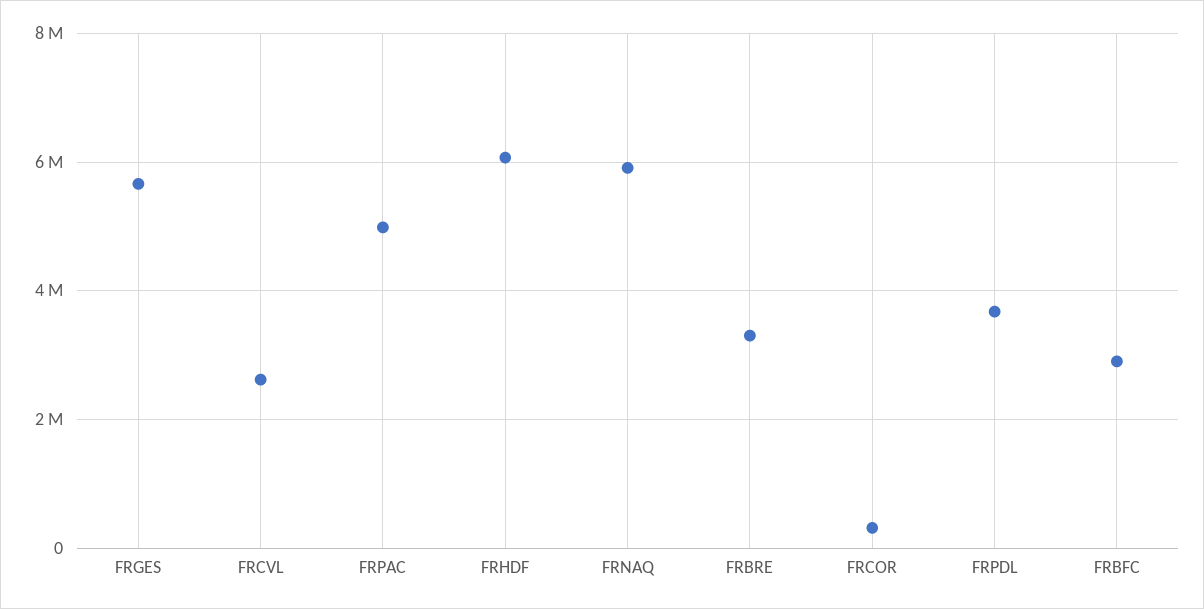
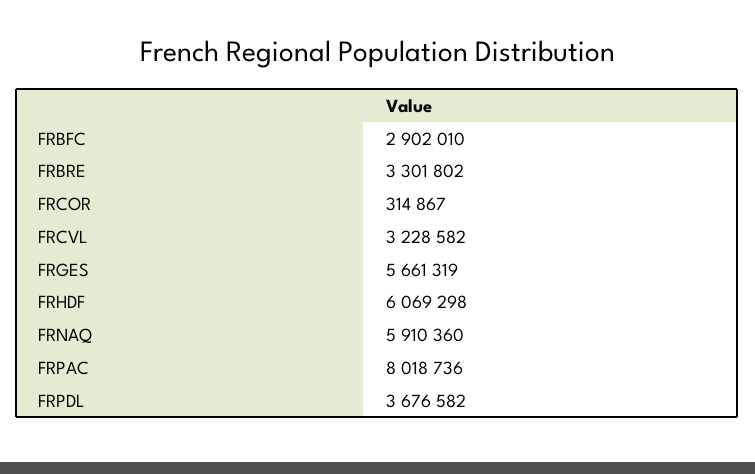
FRCVL: 2600000 -> 3228582
FRPAC: 5000000 -> 8018736

